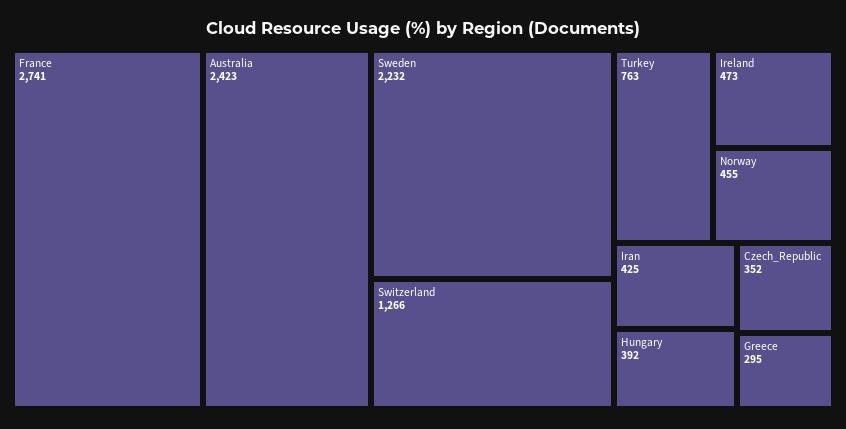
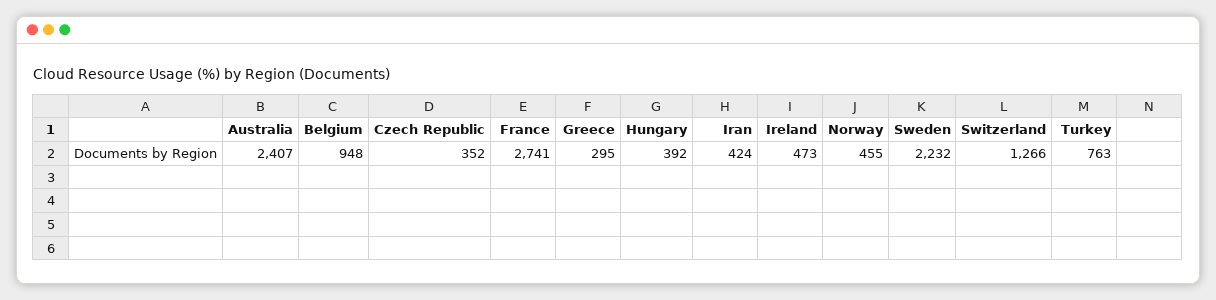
Australia: 2423 -> 2407
Iran: 425 -> 424
Belgium: none -> 948

